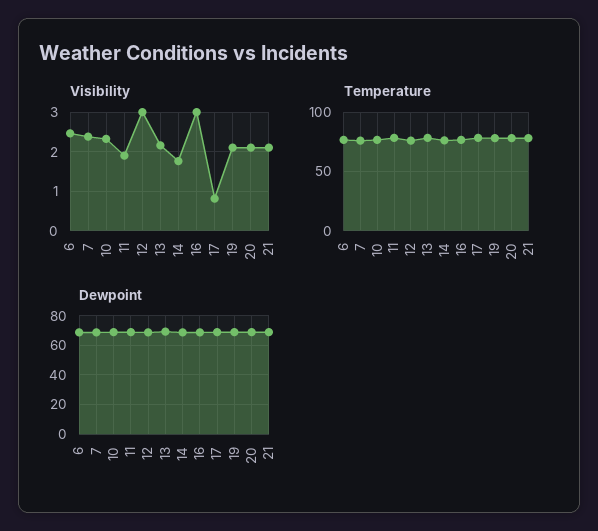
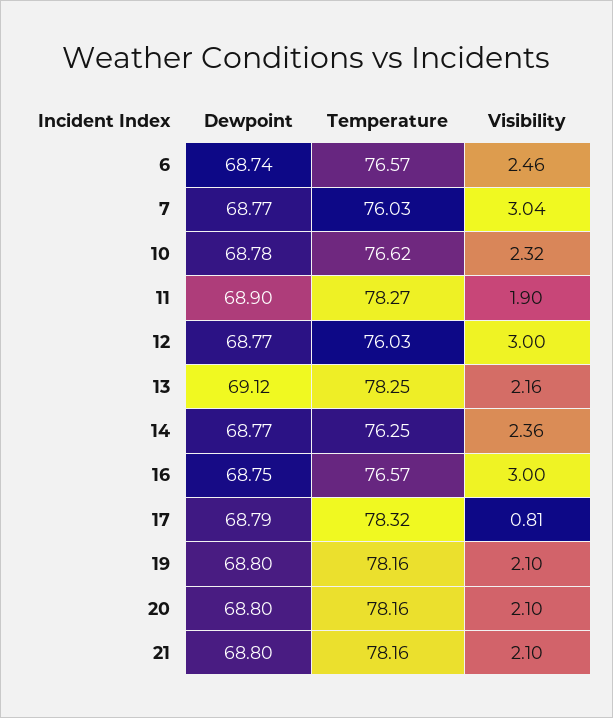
Visibility, 7: 2.4 -> 3.04
Visibility, 14: 1.8 -> 2.36

